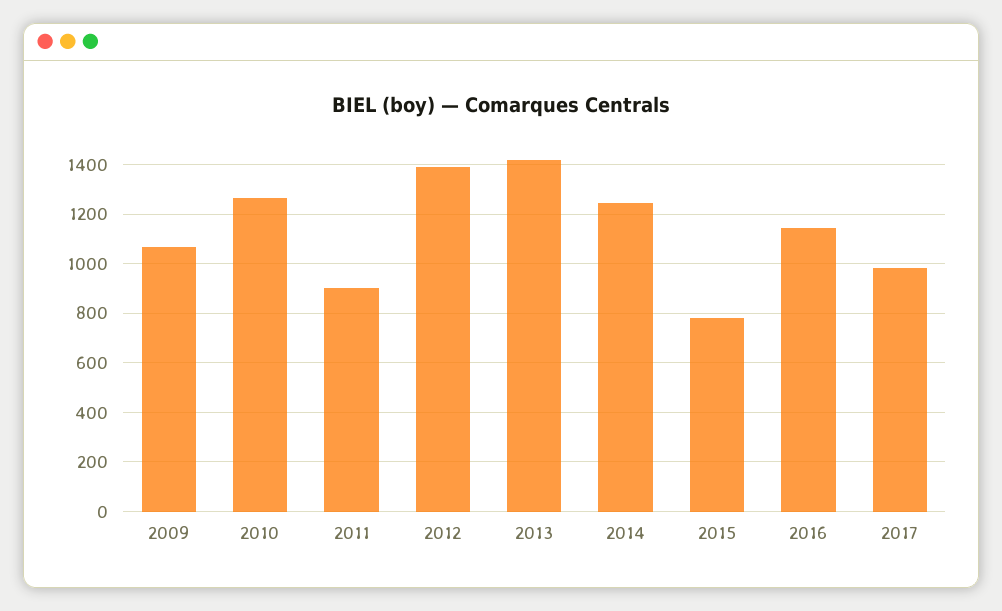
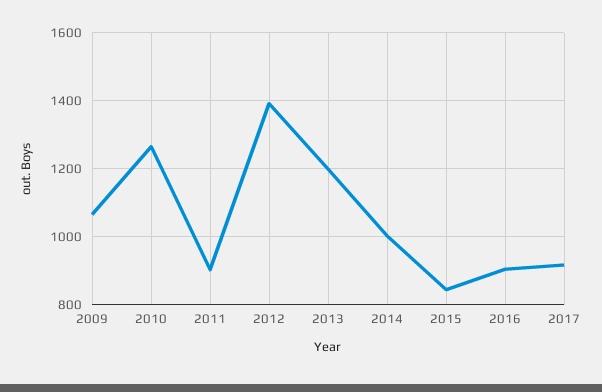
2013: 1425 -> 1200
2014: 1250 -> 1000
2015: 775 -> 840
2016: 1150 -> 900
2017: 975 -> 920

